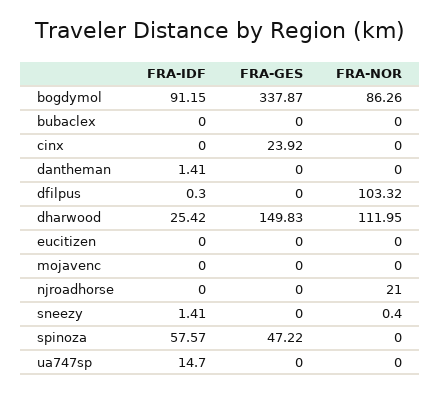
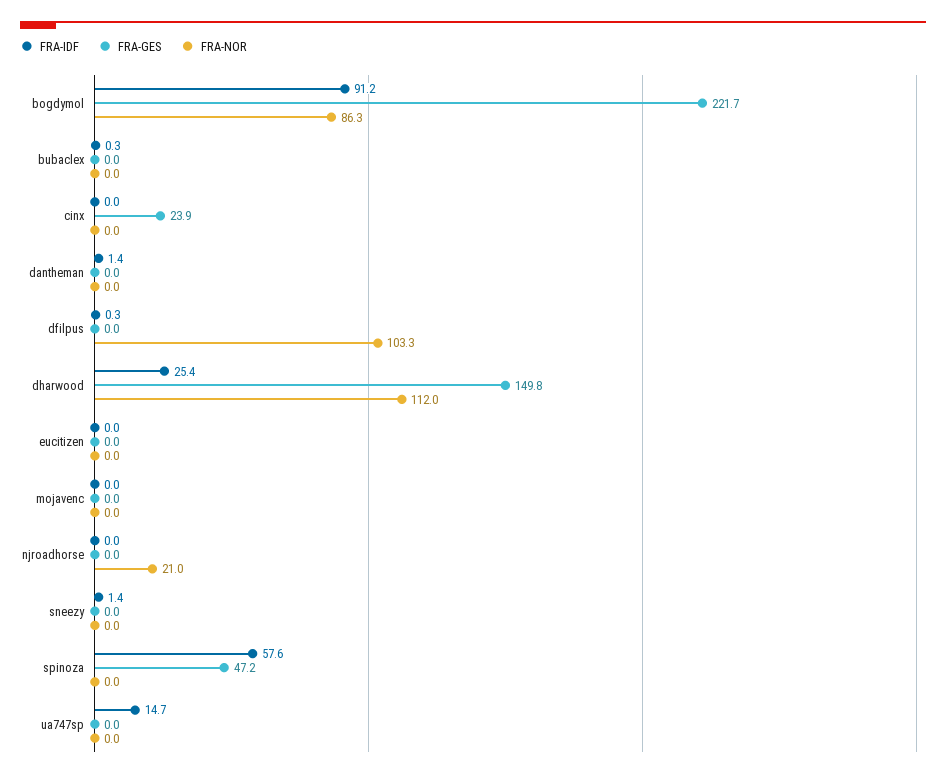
FRA-GES, bogdymol: 337.87 -> 221.7
FRA-IDF, bubaclex: 0 -> 0.3
FRA-NOR, sneezy: 0.4 -> 0

